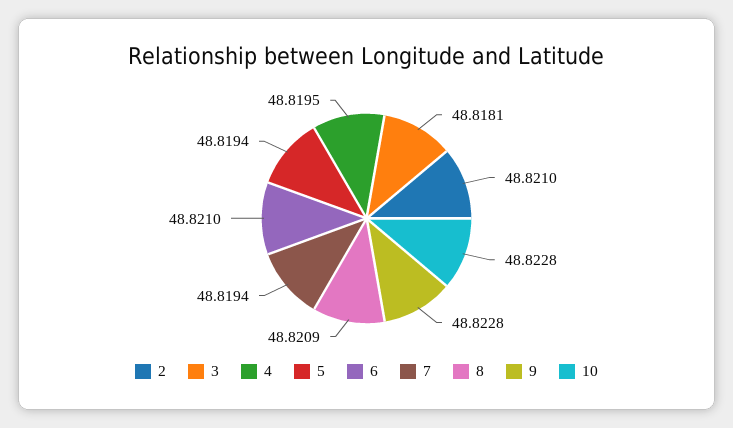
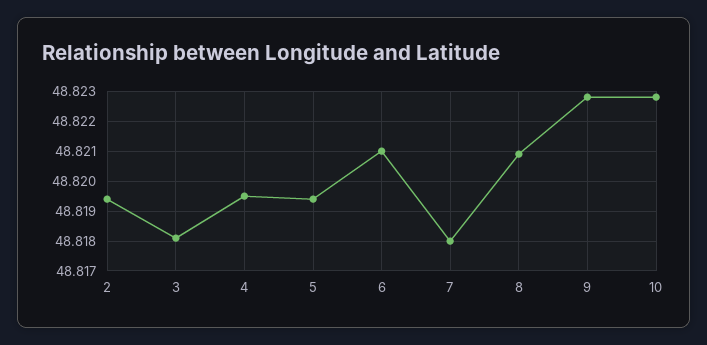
2: 48.821 -> 48.8195
7: 48.8194 -> 48.818

